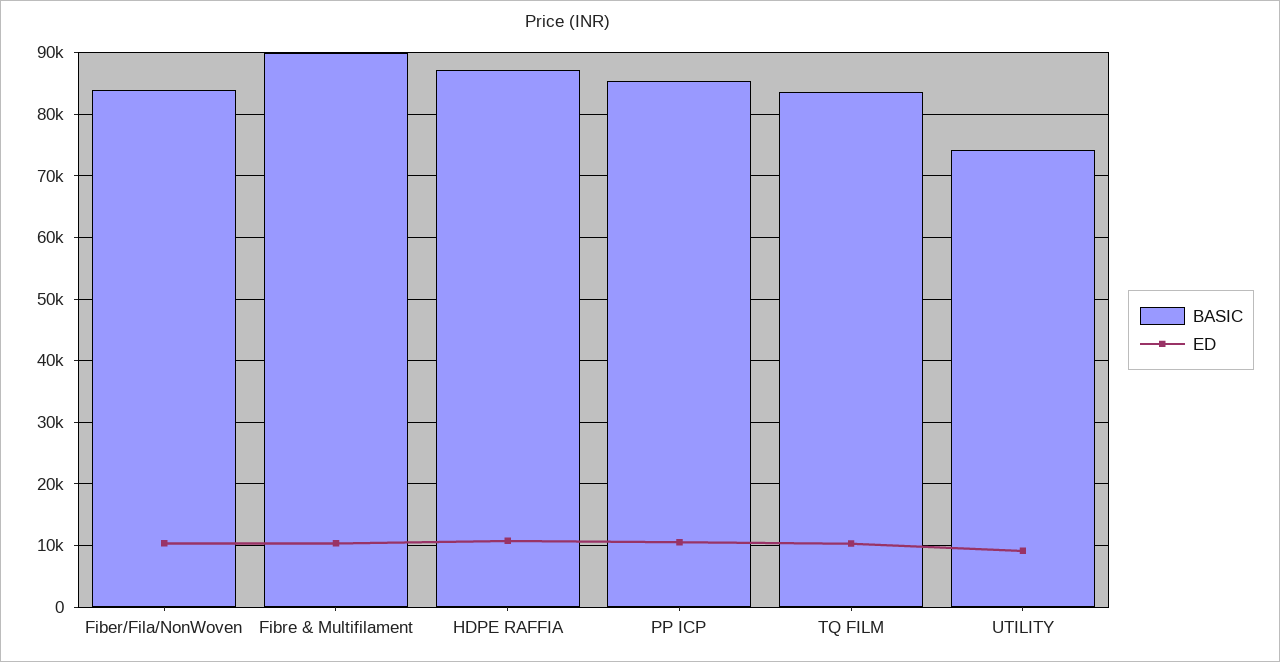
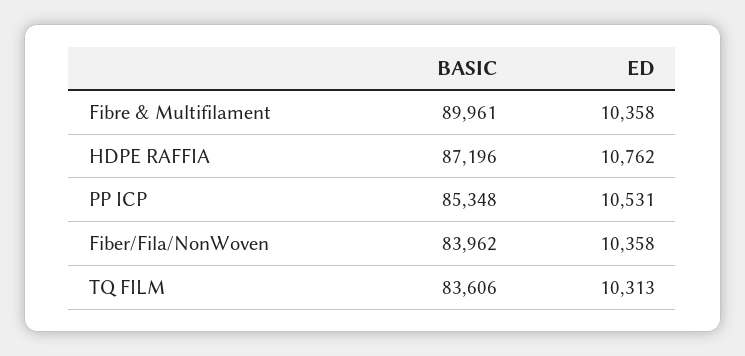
BASIC, UTILITY: 74000 -> none
ED, UTILITY: 9000 -> none

